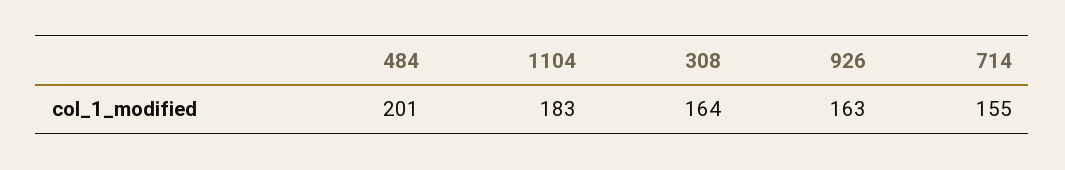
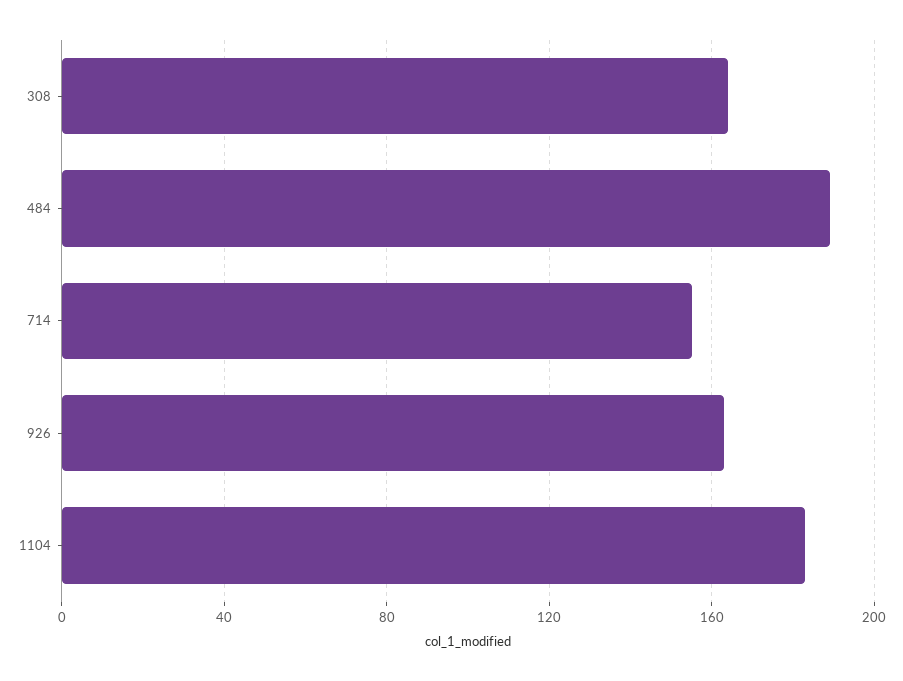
484: 201 -> 190

